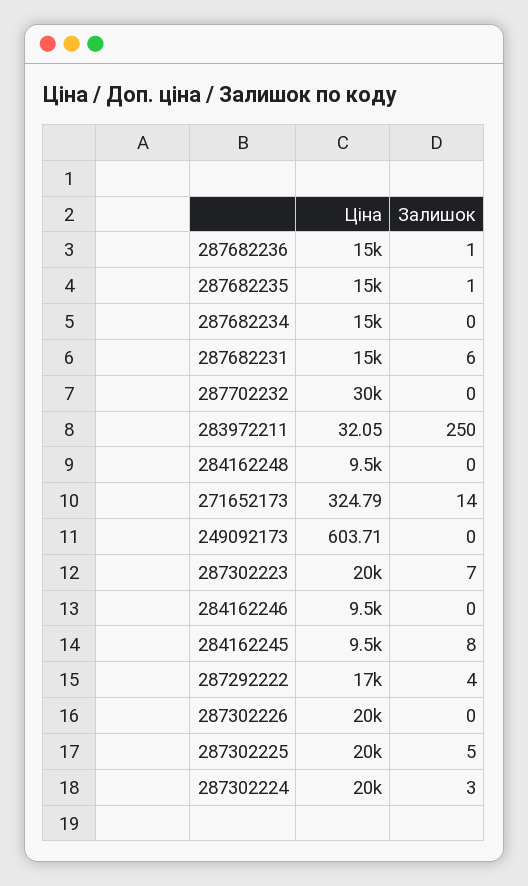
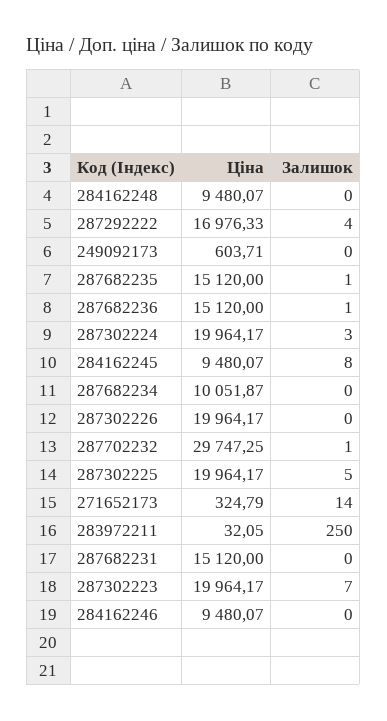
Ціна, 287682234: 15000 -> 10051.87
Залишок, 287682231: 6 -> 0
Залишок, 287702232: 0 -> 1

